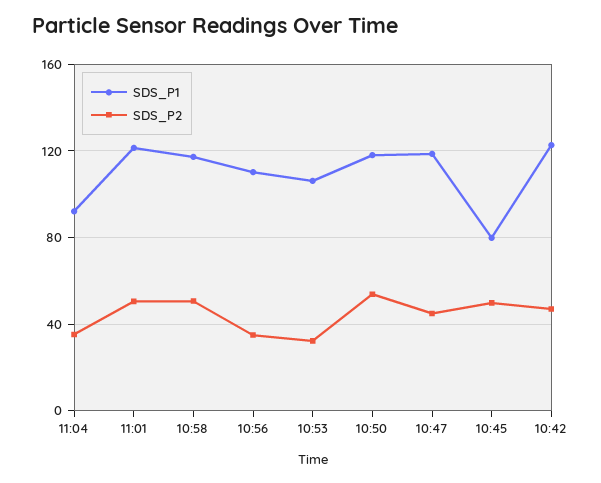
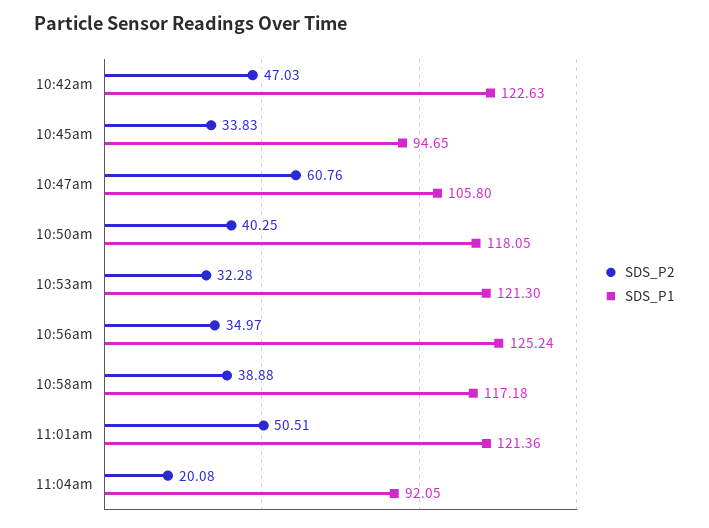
SDS_P2, 11:04: 35 -> 20.08
SDS_P2, 10:58: 50 -> 38.88
SDS_P1, 10:56: 110 -> 125.24
SDS_P1, 10:53: 105 -> 121.3
SDS_P2, 10:50: 55 -> 40.25
SDS_P1, 10:47: 120 -> 105.8
SDS_P2, 10:47: 45 -> 60.76
SDS_P1, 10:45: 80 -> 94.65
SDS_P2, 10:45: 50 -> 33.83

